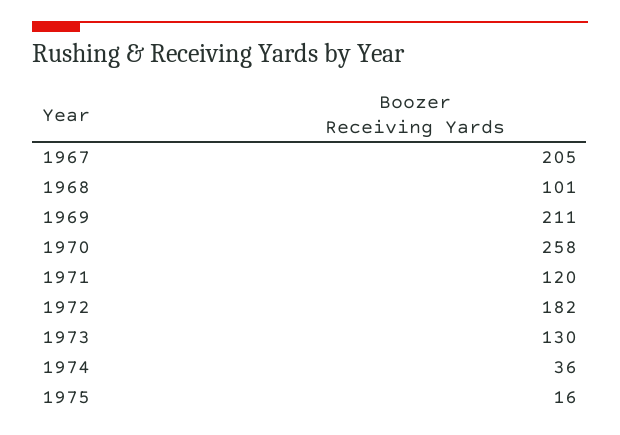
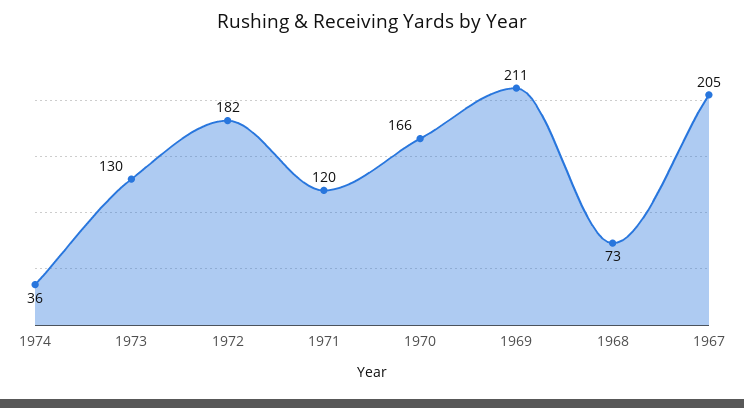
1968: 101 -> 73
1970: 258 -> 166
1975: 16 -> none

